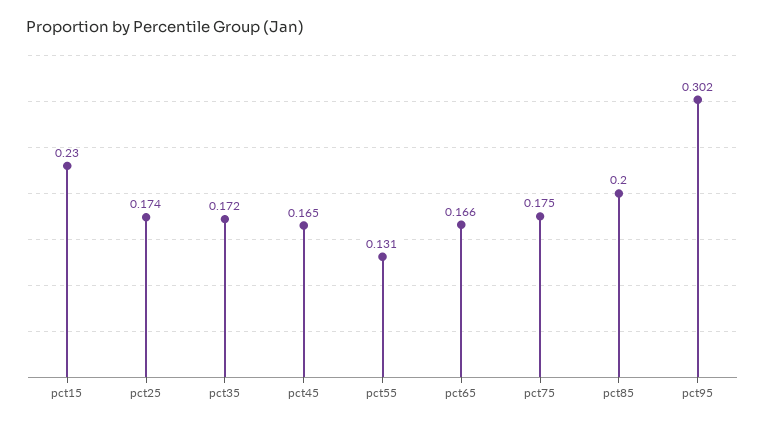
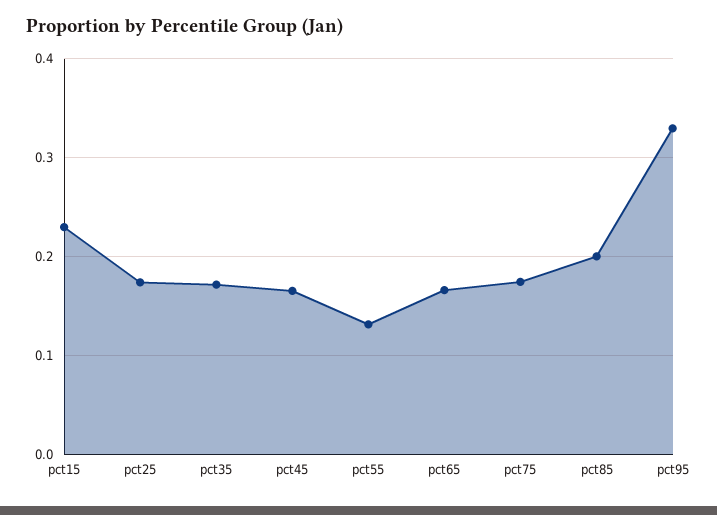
pct95: 0.302 -> 0.33

